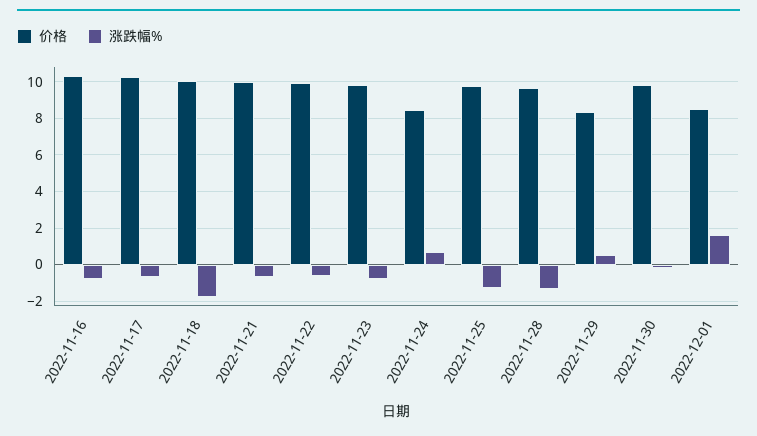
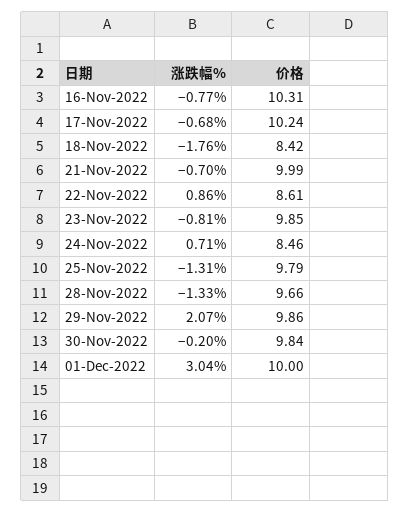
价格, 2022-11-18: 10 -> 8.42
价格, 2022-11-22: 10 -> 8.61
涨跌幅%, 2022-11-22: -0.5 -> 0.86
价格, 2022-11-29: 8.5 -> 9.86
涨跌幅%, 2022-11-29: 0.5 -> 2.07
价格, 2022-12-01: 8.5 -> 10
涨跌幅%, 2022-12-01: 1.5 -> 3.04

